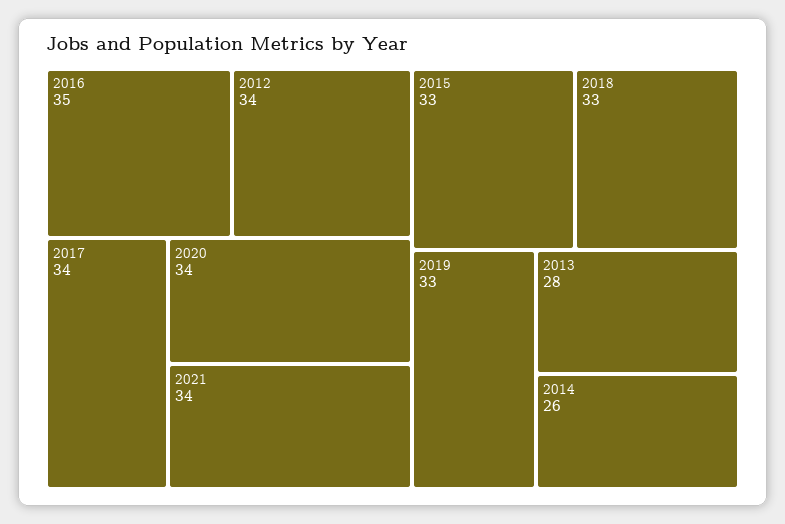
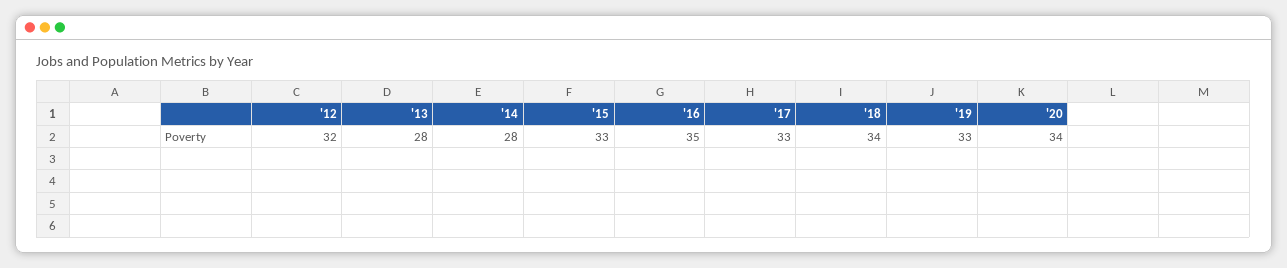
2012: 34 -> 32
2017: 34 -> 33
2021: 34 -> none
2018: 33 -> 34
2014: 26 -> 28

